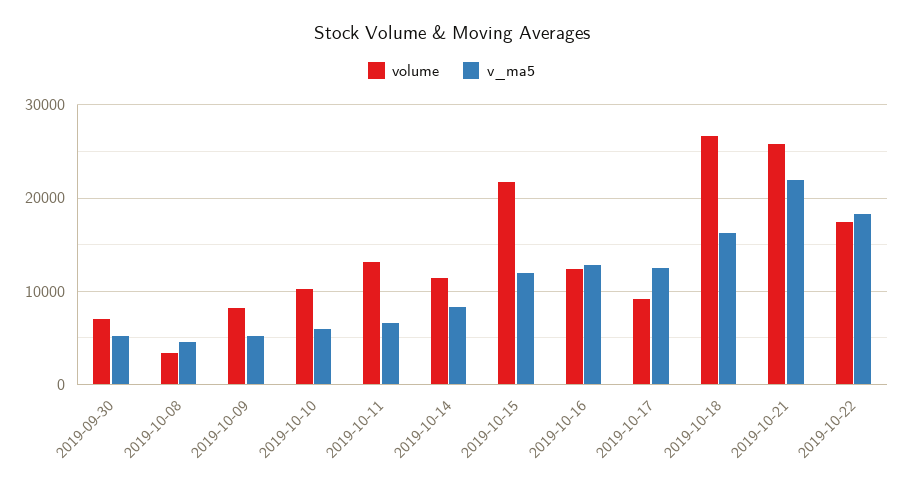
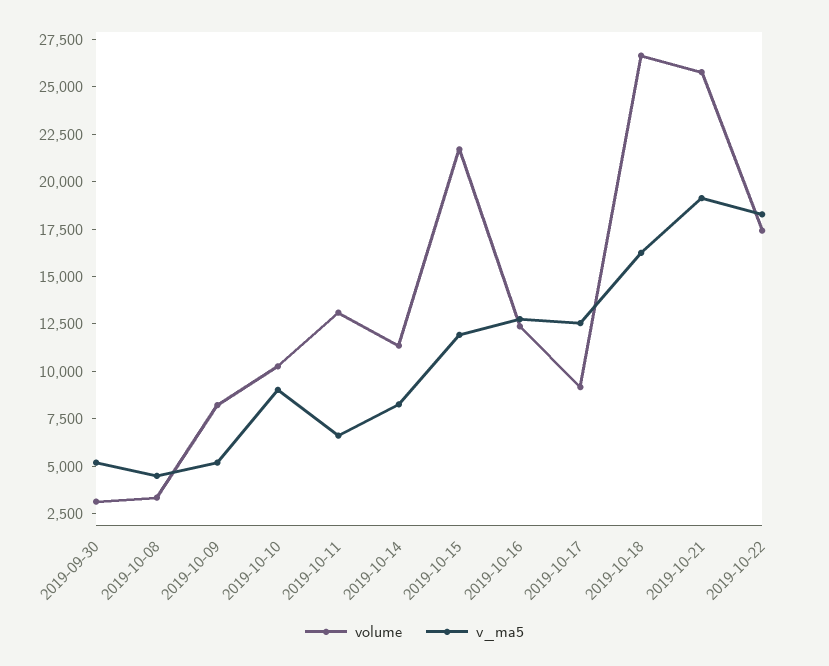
volume, 2019-09-30: 7000 -> 3000
v_ma5, 2019-10-10: 6000 -> 9000
v_ma5, 2019-10-21: 22000 -> 19000

